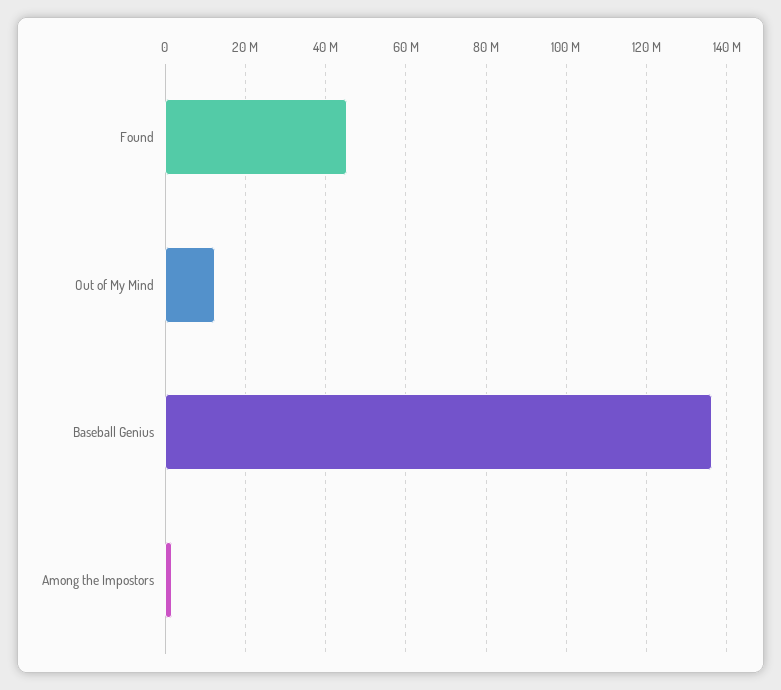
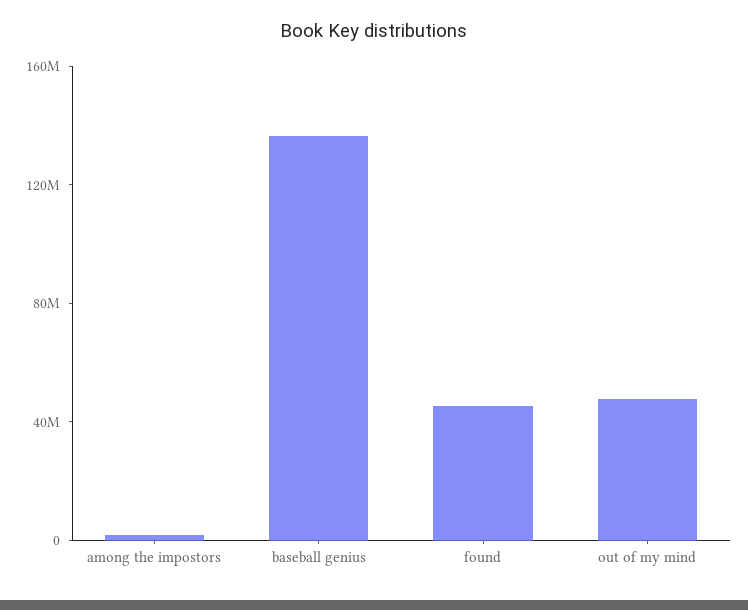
Out of My Mind: 12000000 -> 50000000

